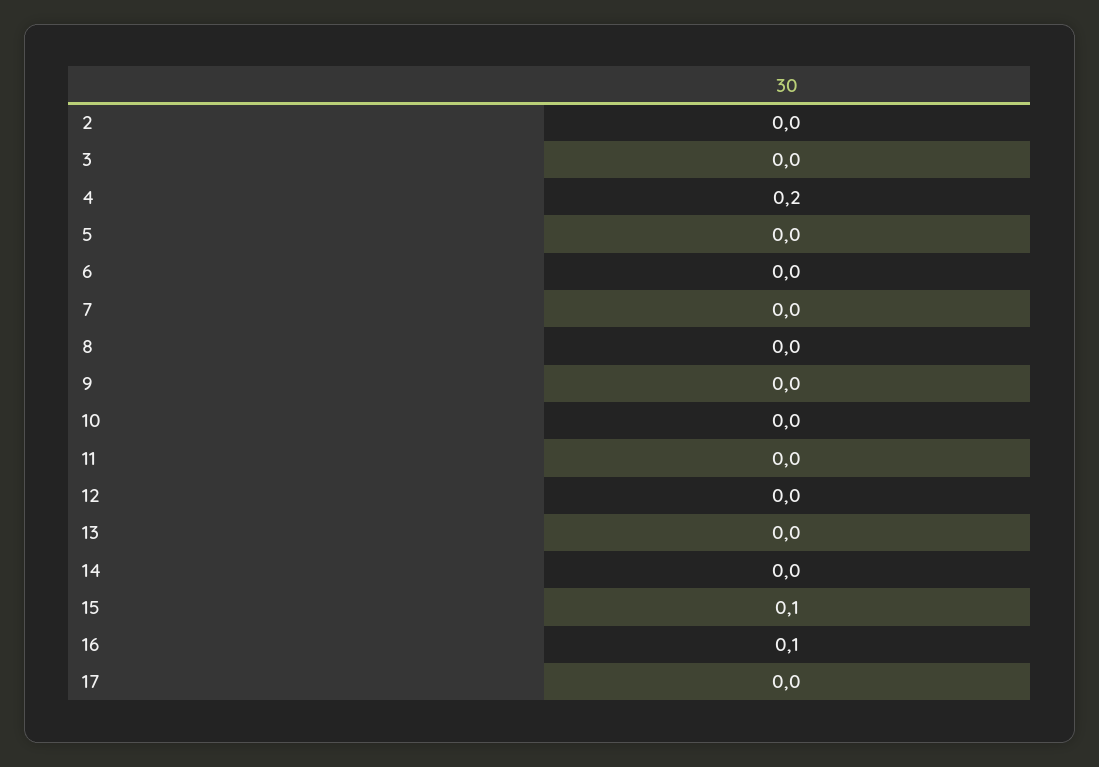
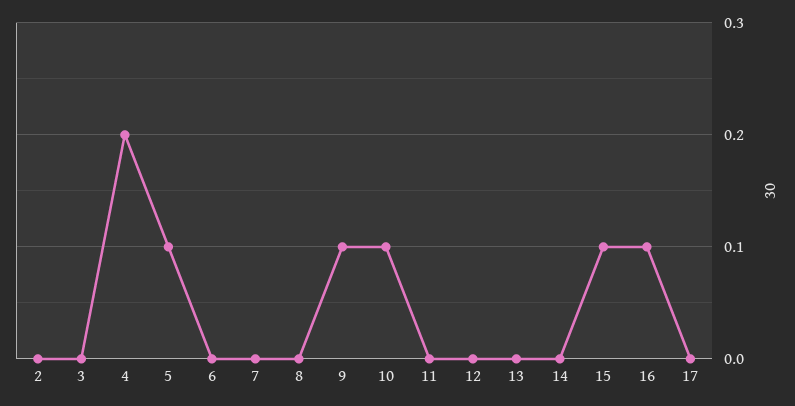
5: 0 -> 0.1
9: 0 -> 0.1
10: 0 -> 0.1

